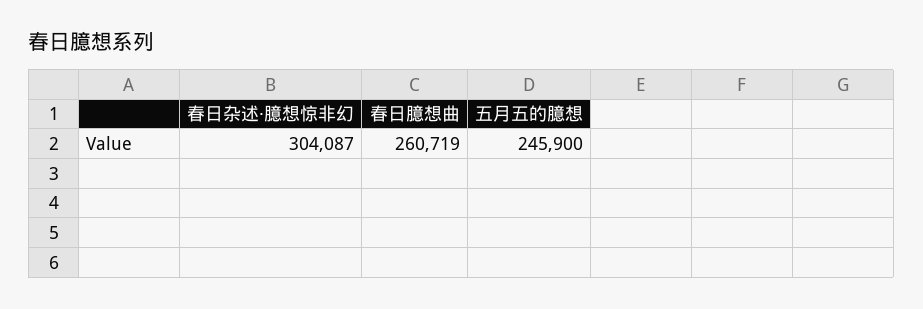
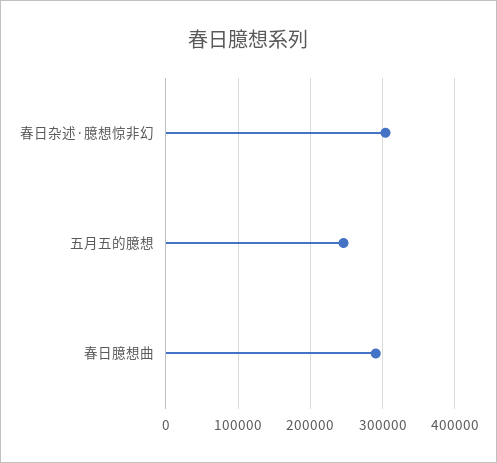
春日臆想曲: 260719 -> 290000

